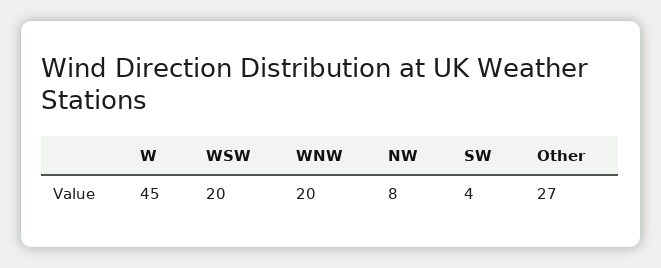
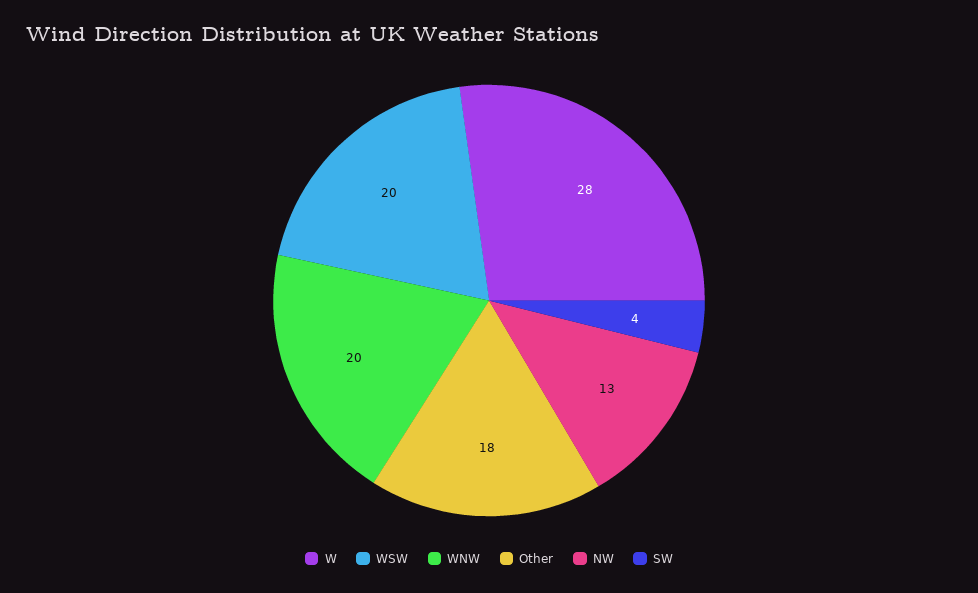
W: 45 -> 28
NW: 8 -> 13
Other: 27 -> 18

